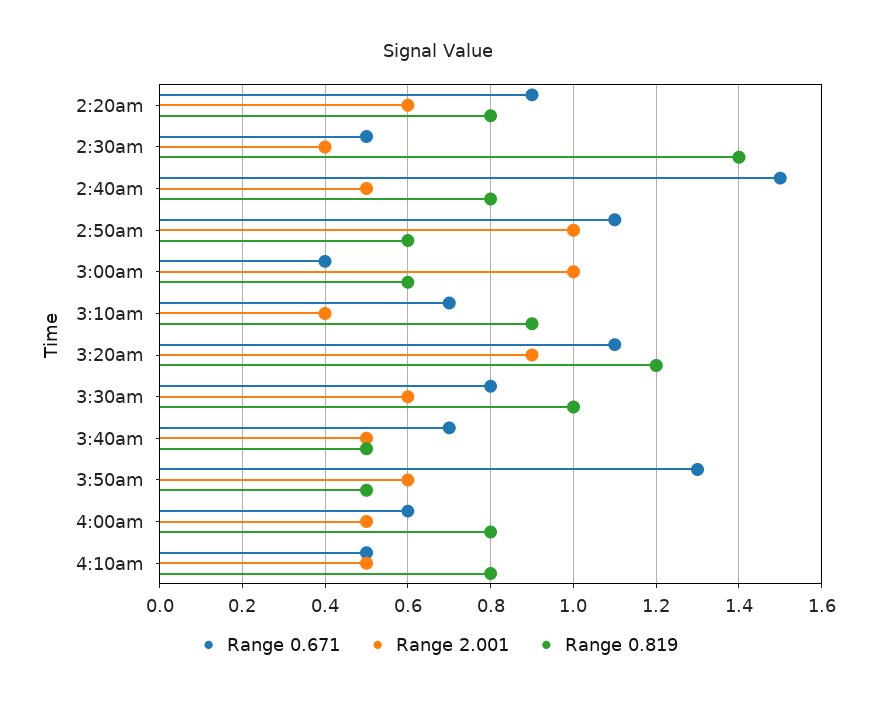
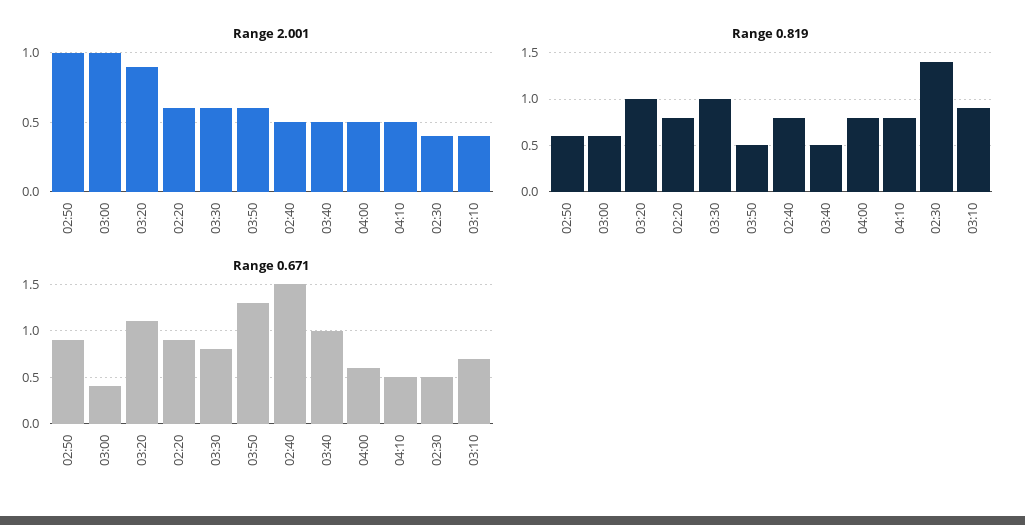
Range 0.671, 2:50am: 1.1 -> 0.9
Range 0.819, 3:20am: 1.2 -> 1
Range 0.671, 3:40am: 0.7 -> 1

